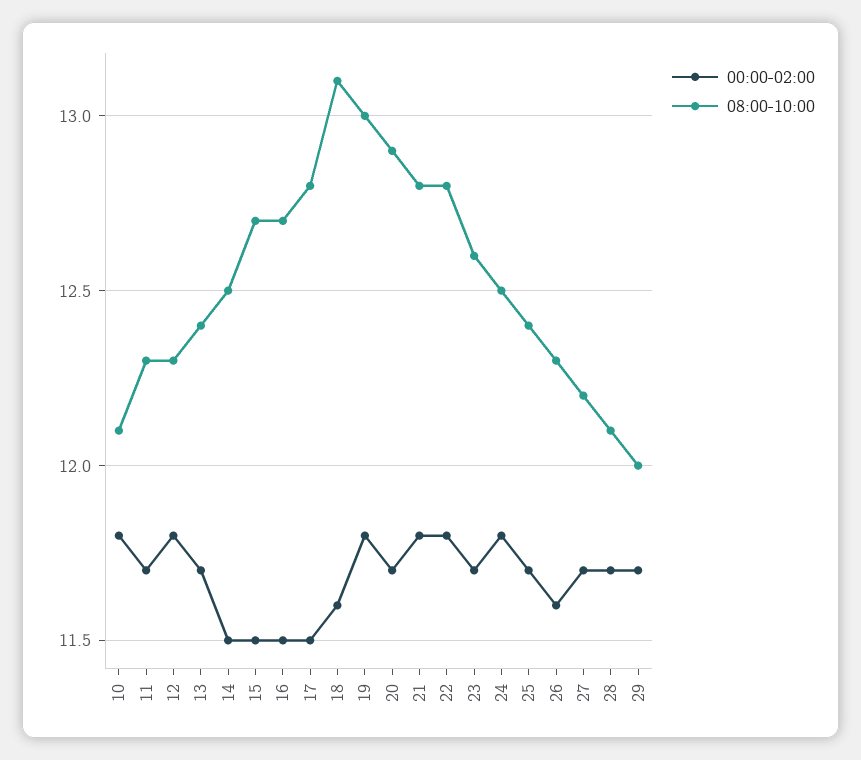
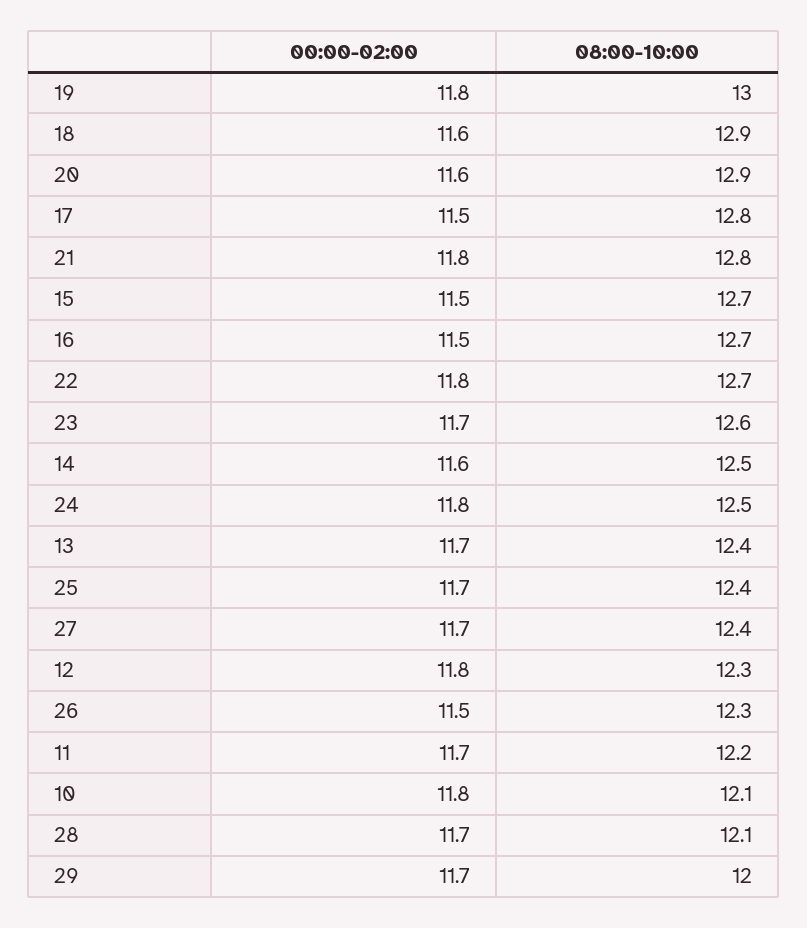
08:00-10:00, 11: 12.3 -> 12.2
00:00-02:00, 14: 11.5 -> 11.6
08:00-10:00, 18: 13.1 -> 12.9
00:00-02:00, 20: 11.7 -> 11.6
08:00-10:00, 22: 12.8 -> 12.7
00:00-02:00, 26: 11.6 -> 11.5
08:00-10:00, 27: 12.2 -> 12.4

